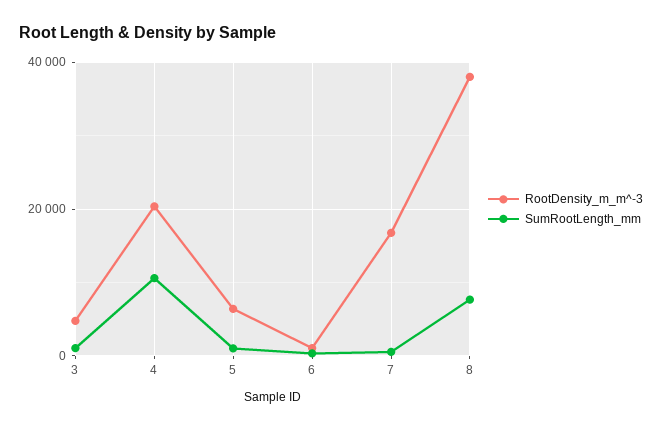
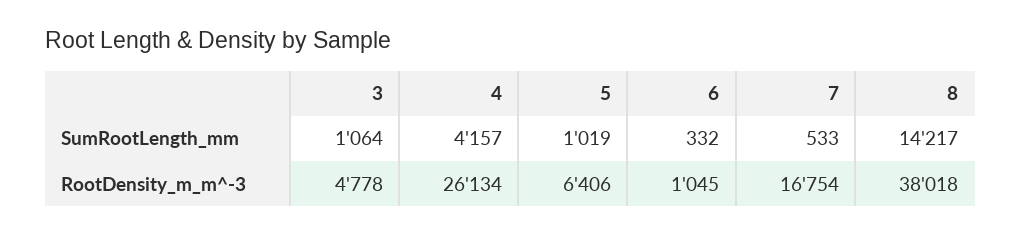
RootDensity_m_m^-3, 4: 20000 -> 26134
SumRootLength_mm, 4: 10000 -> 4157
SumRootLength_mm, 8: 8000 -> 14217

